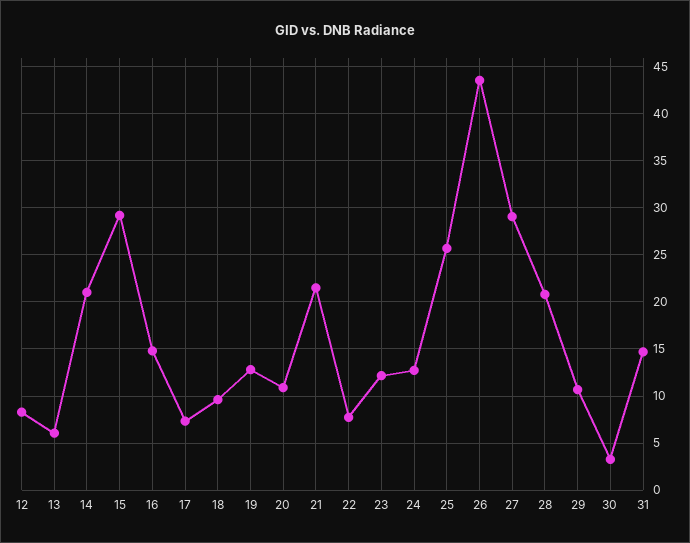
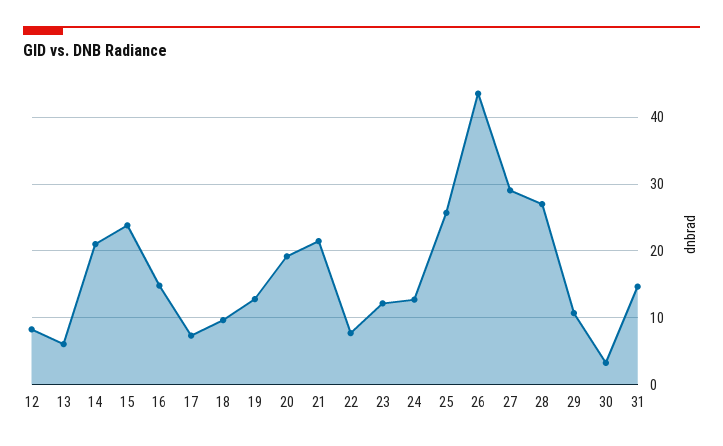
15: 29 -> 24
20: 11 -> 19
28: 21 -> 27

